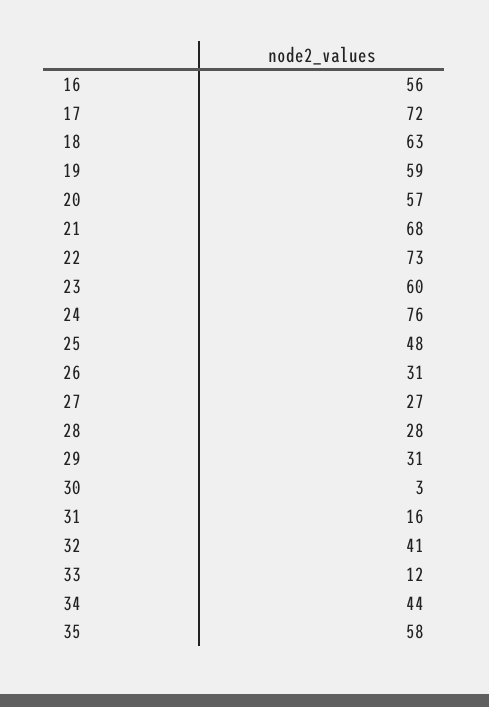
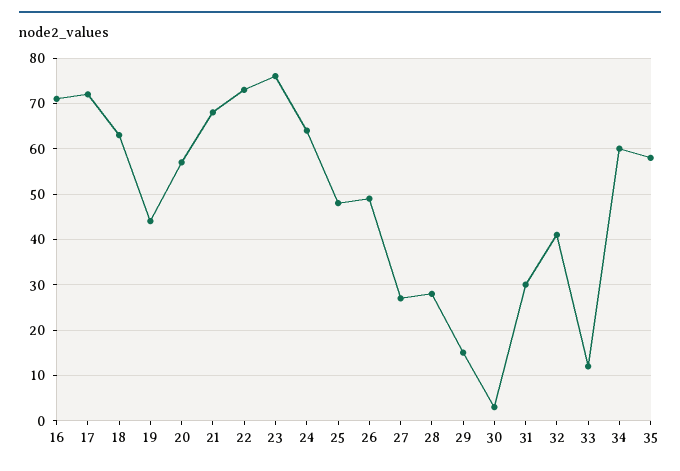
16: 56 -> 70
19: 59 -> 45
23: 60 -> 75
24: 76 -> 65
26: 31 -> 50
29: 31 -> 15
31: 16 -> 30
34: 44 -> 60

